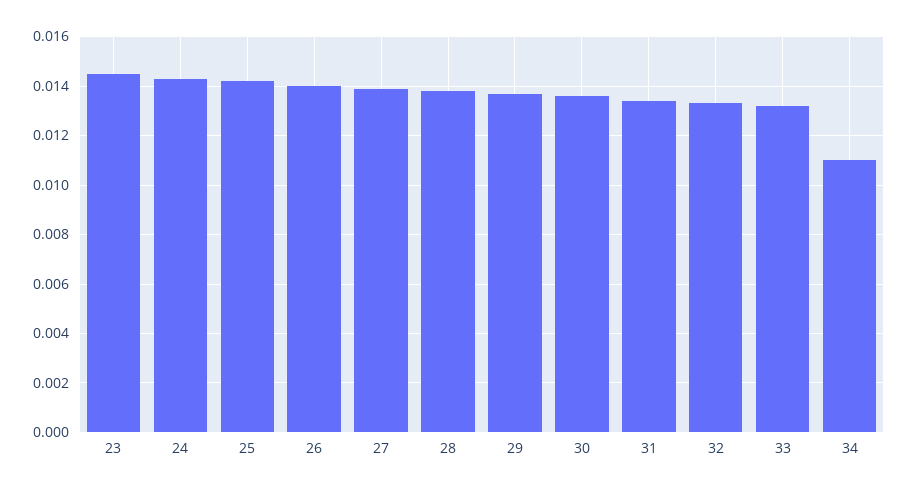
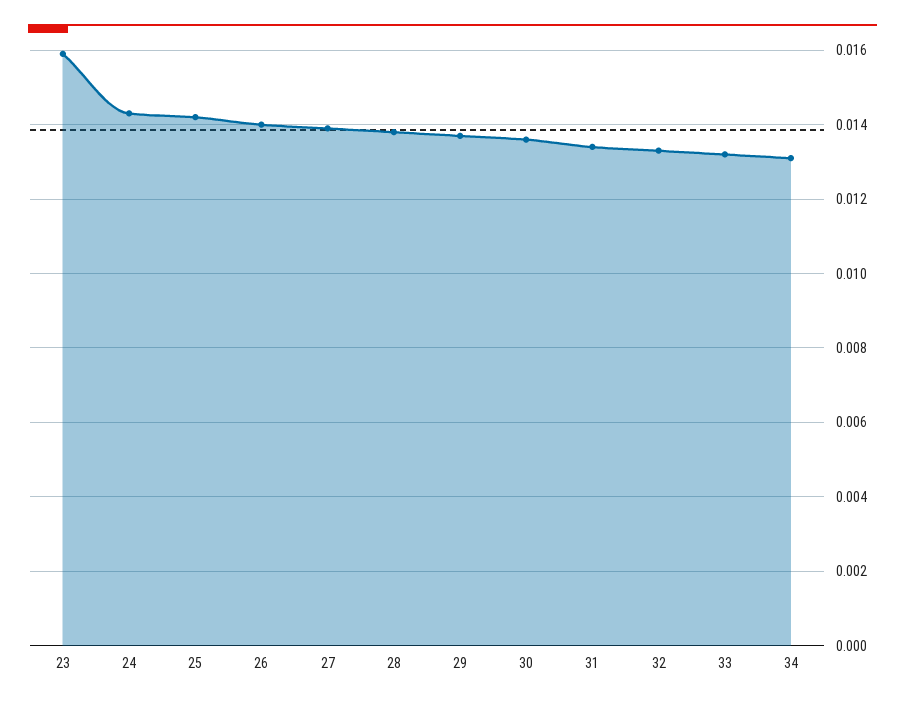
23: 0.0145 -> 0.016
34: 0.011 -> 0.013

